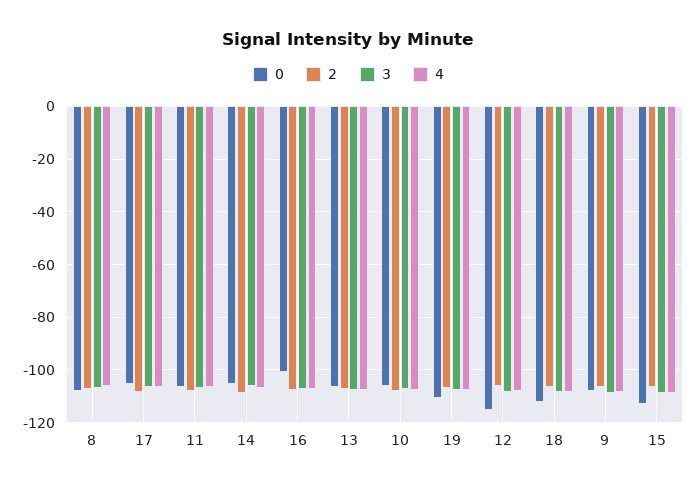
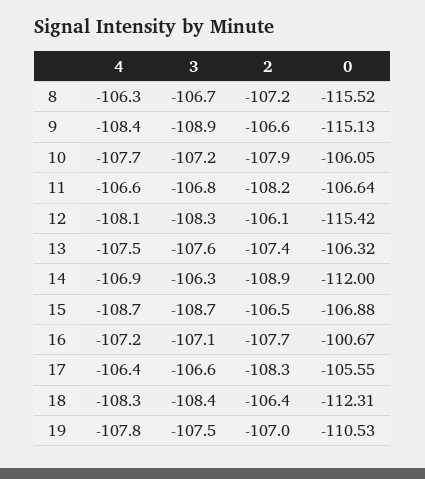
0, 8: -107.5 -> -115.52
0, 14: -105 -> -112
0, 9: -107.5 -> -115.13
0, 15: -112.5 -> -106.88

